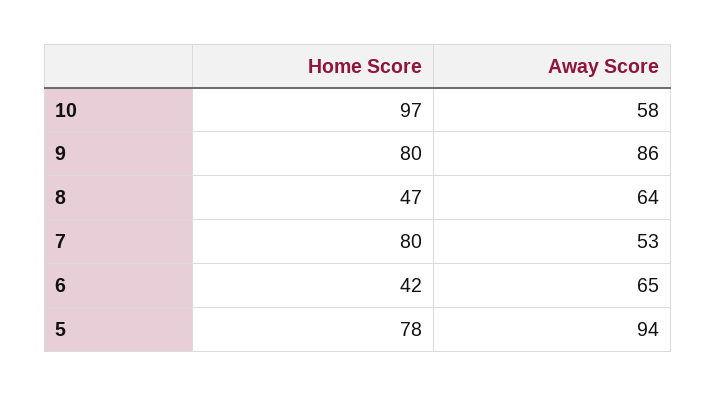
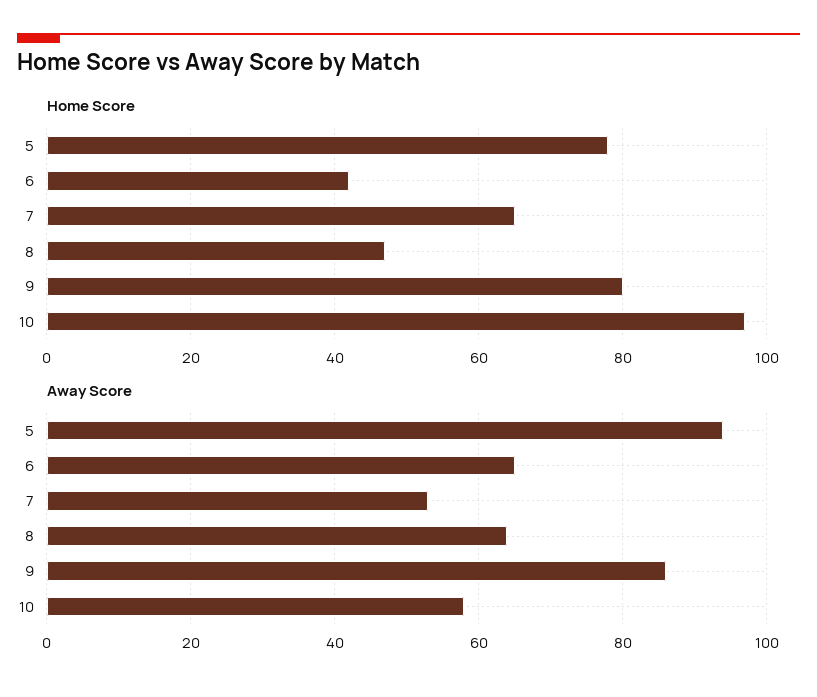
Home Score, 7: 80 -> 65

